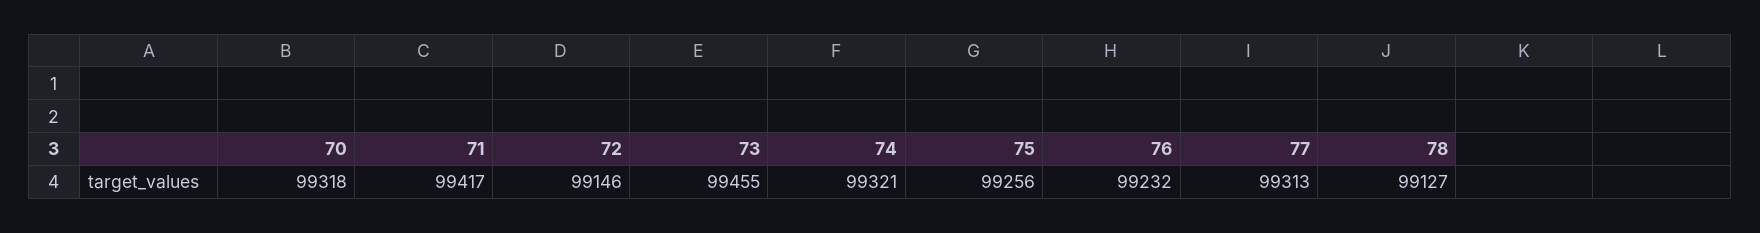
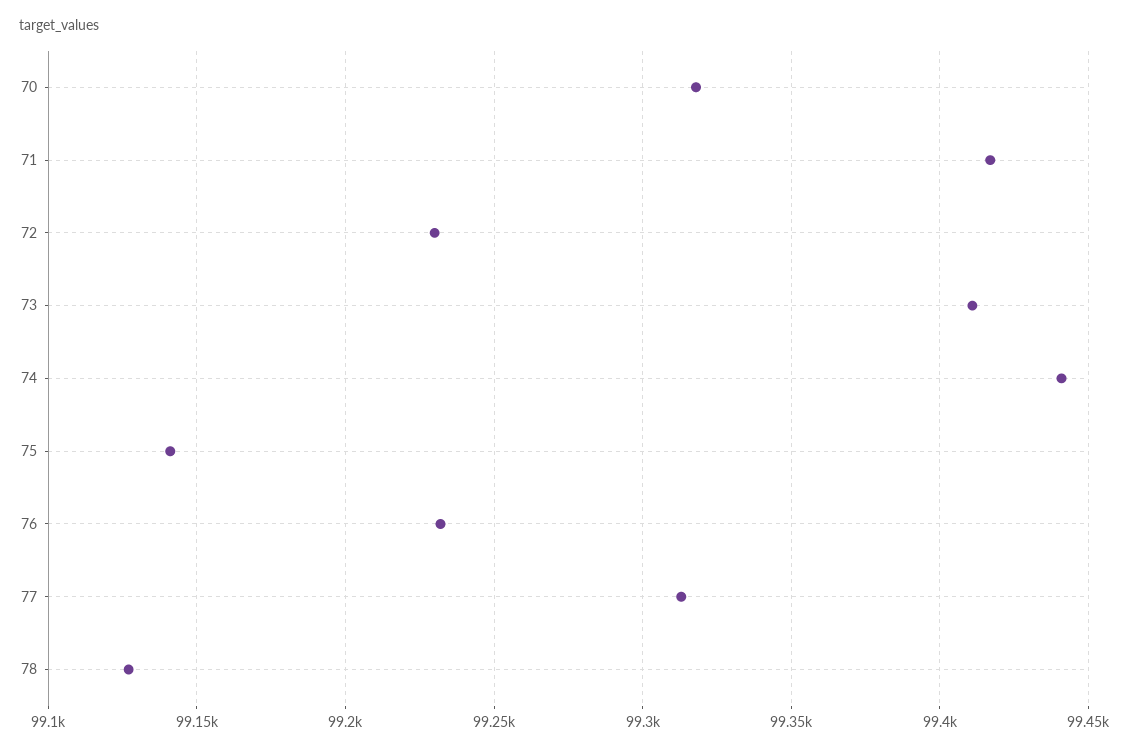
72: 99146 -> 99230
73: 99455 -> 99410
74: 99321 -> 99440
75: 99256 -> 99140

